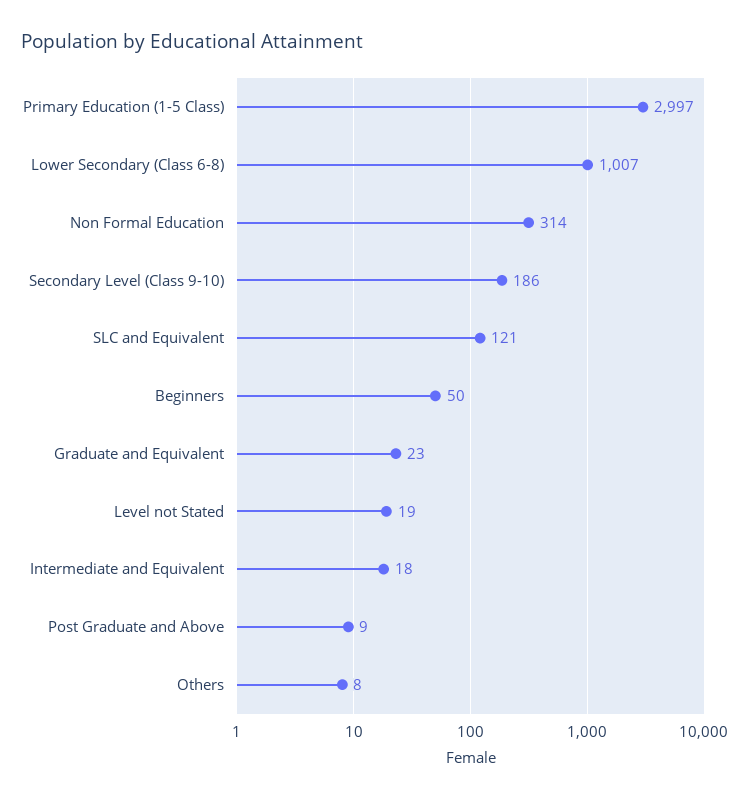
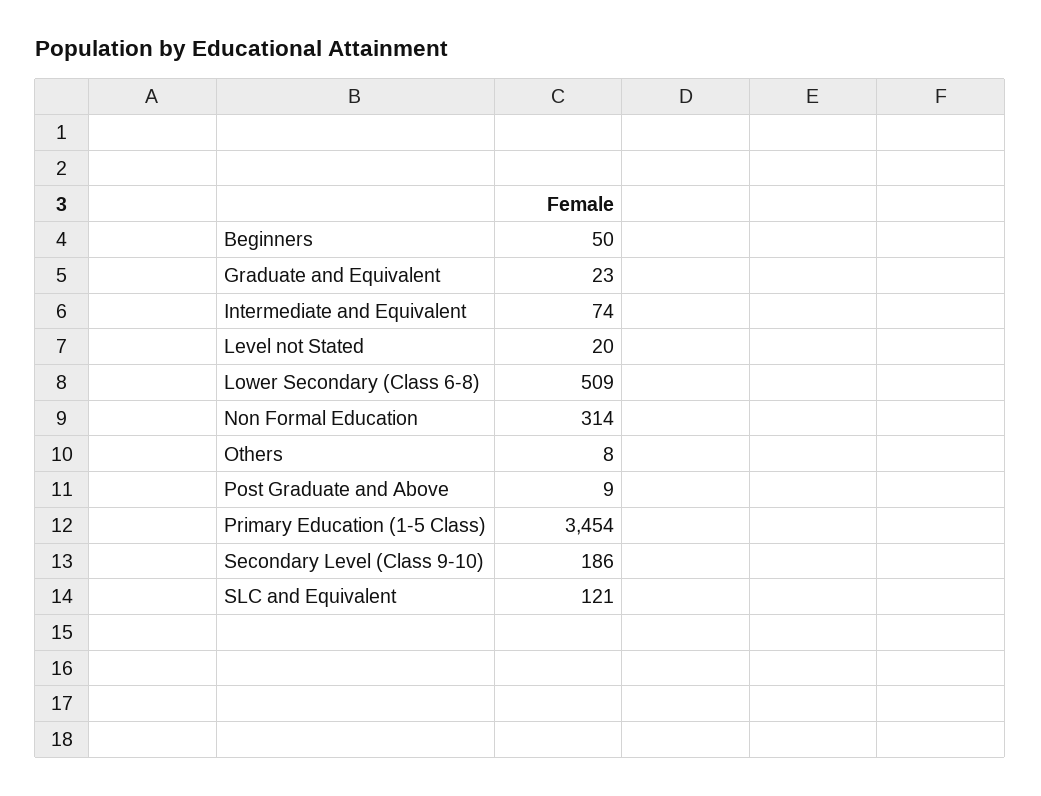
Primary Education (1-5 Class): 2997 -> 3454
Lower Secondary (Class 6-8): 1007 -> 509
Level not Stated: 19 -> 20
Intermediate and Equivalent: 18 -> 74

